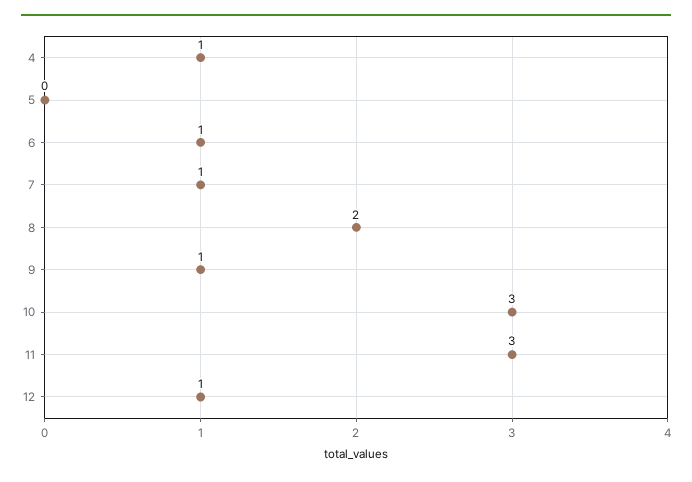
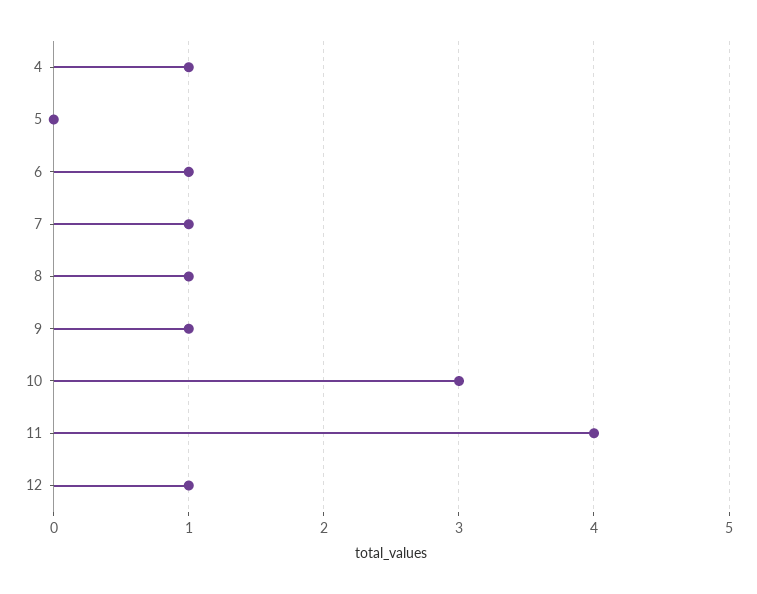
8: 2 -> 1
11: 3 -> 4

